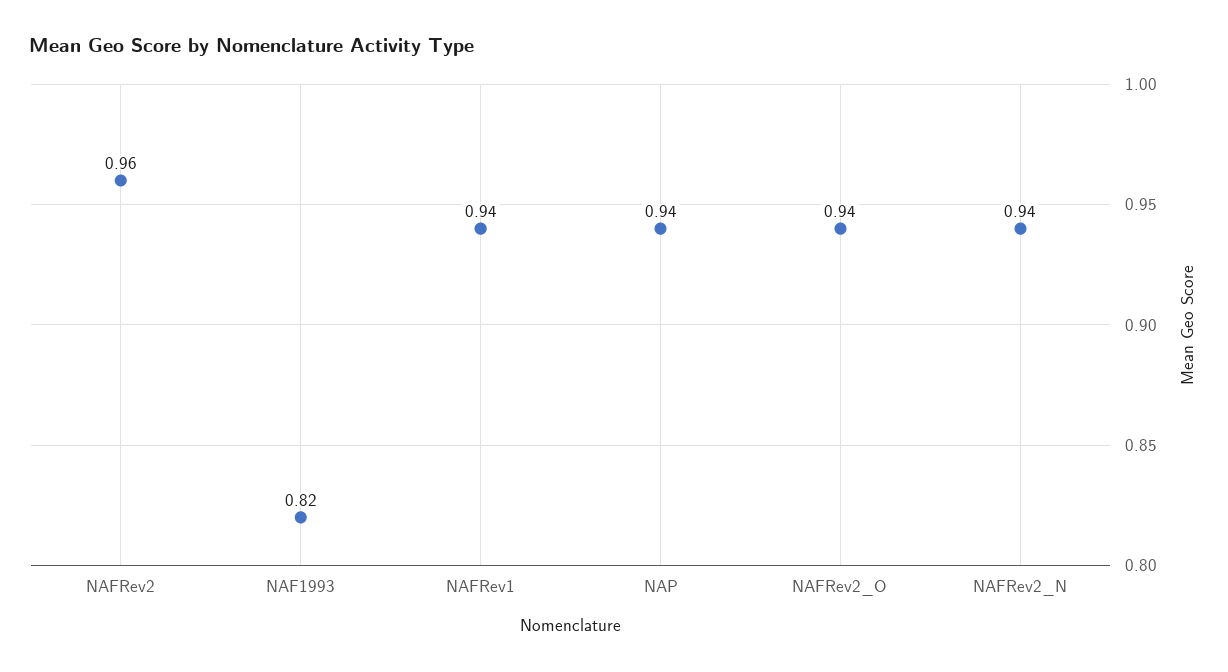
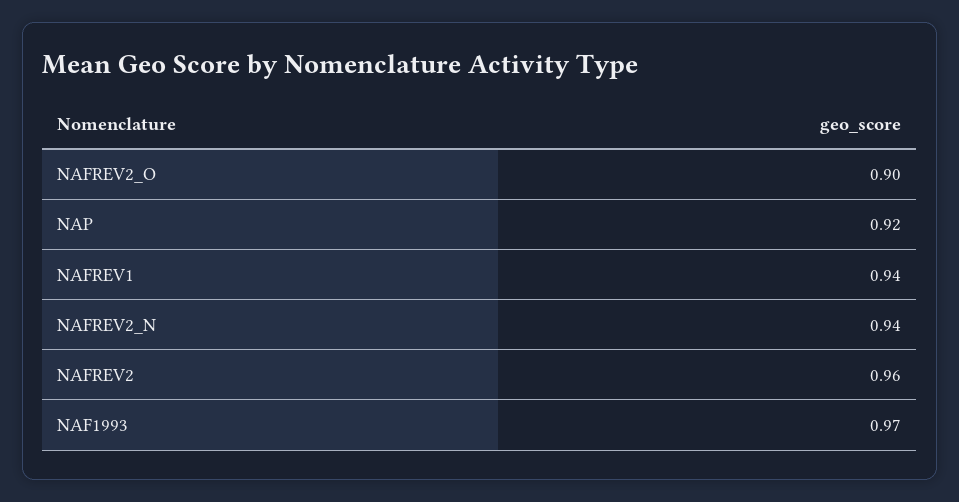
NAF1993: 0.82 -> 0.97
NAP: 0.94 -> 0.92
NAFRev2_O: 0.94 -> 0.9

